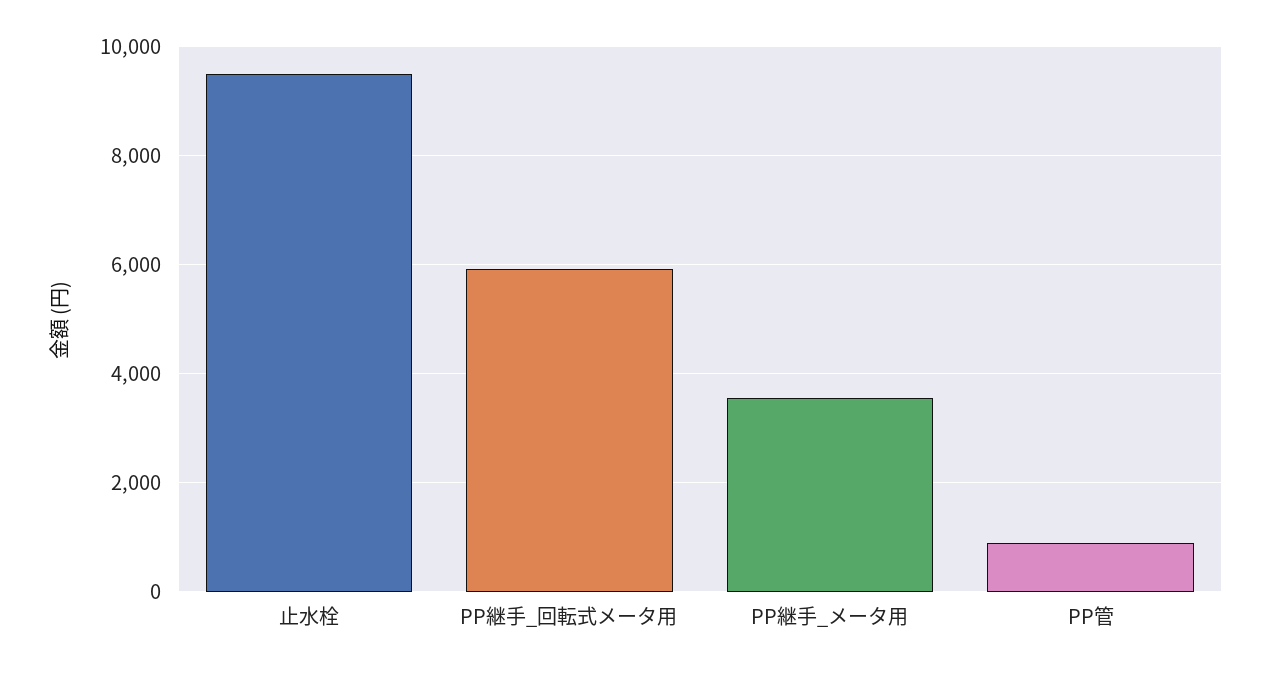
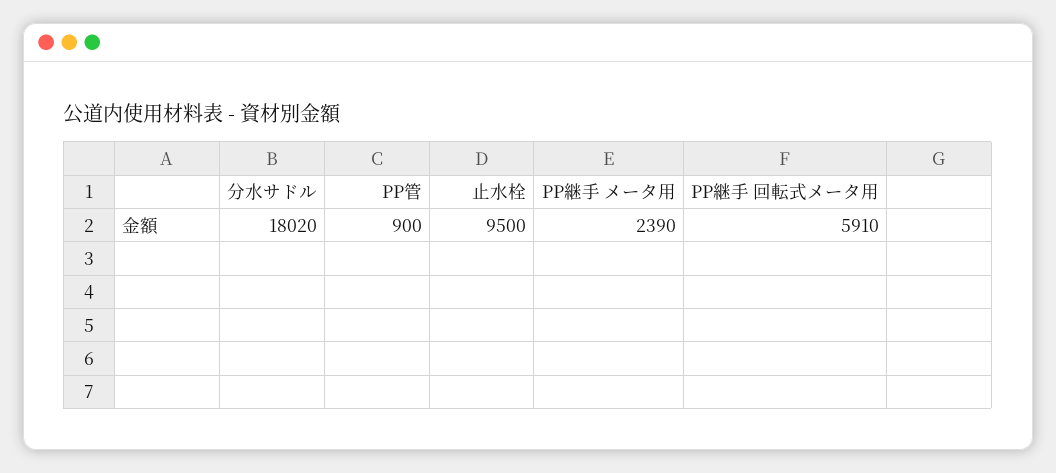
PP継手_メータ用: 3600 -> 2390
分水サドル: none -> 18020

